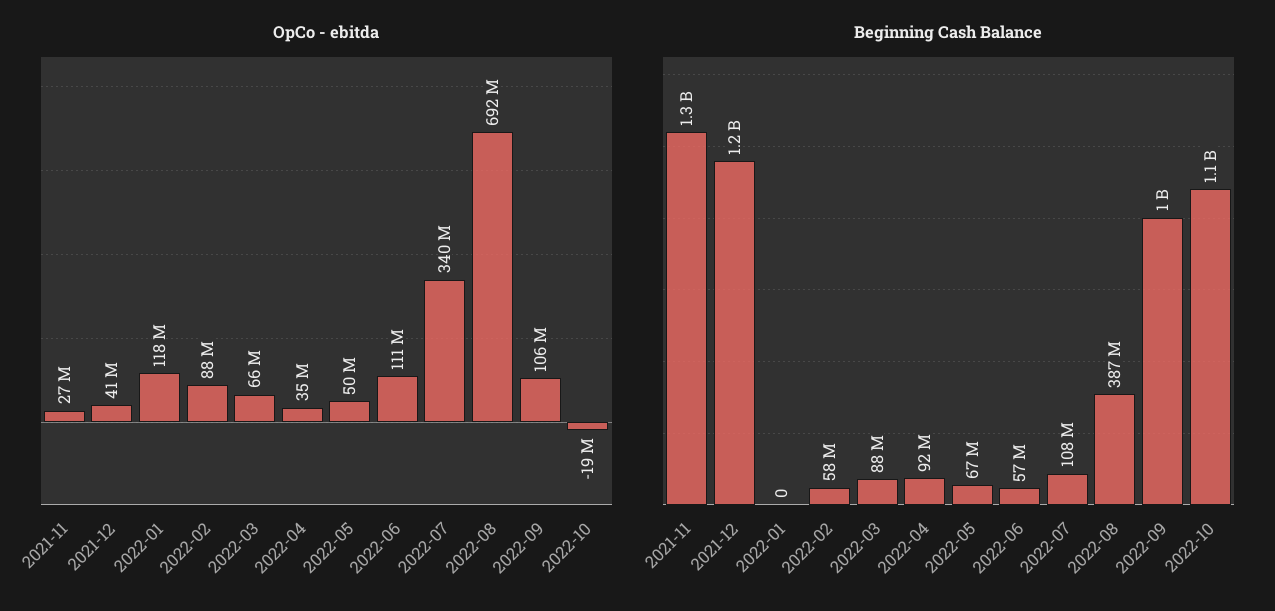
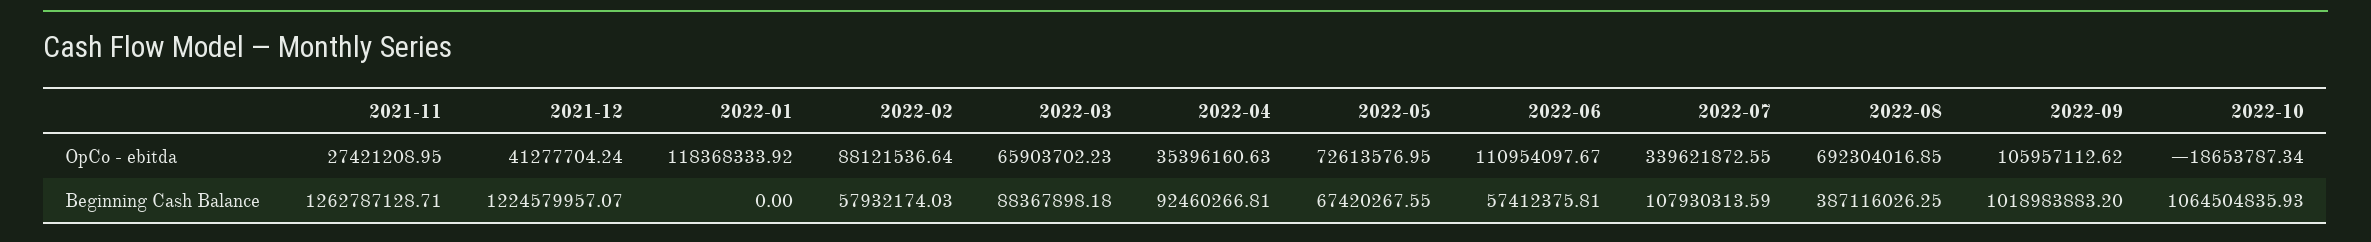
OpCo - ebitda, 2022-05: 50000000 -> 72613576.95

